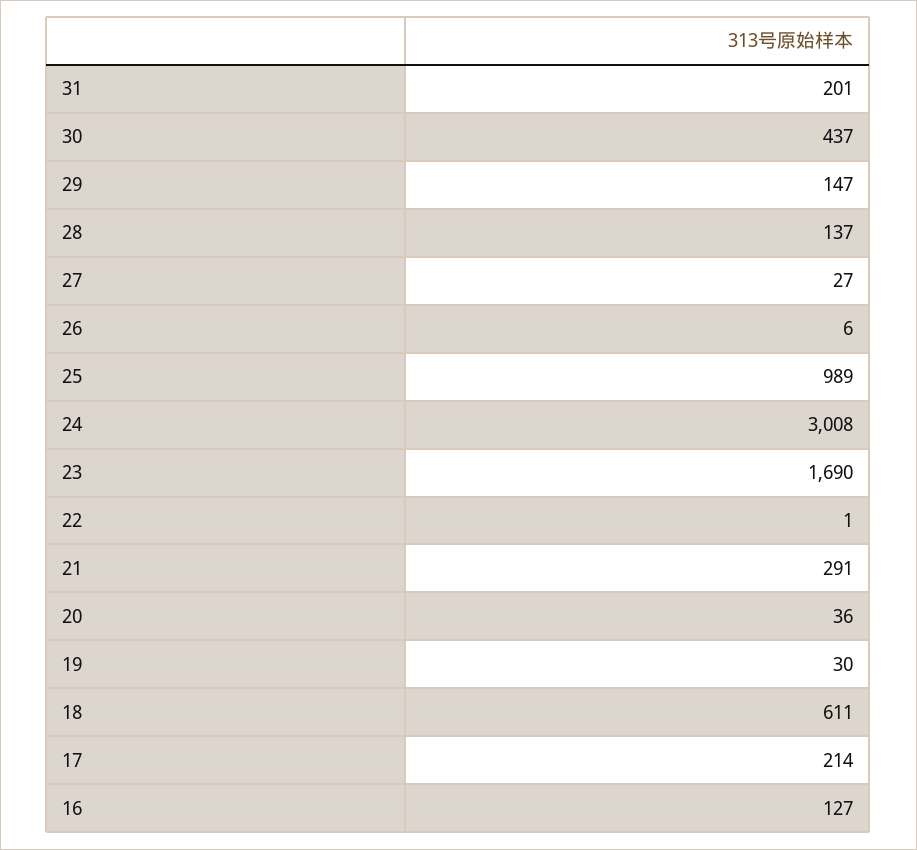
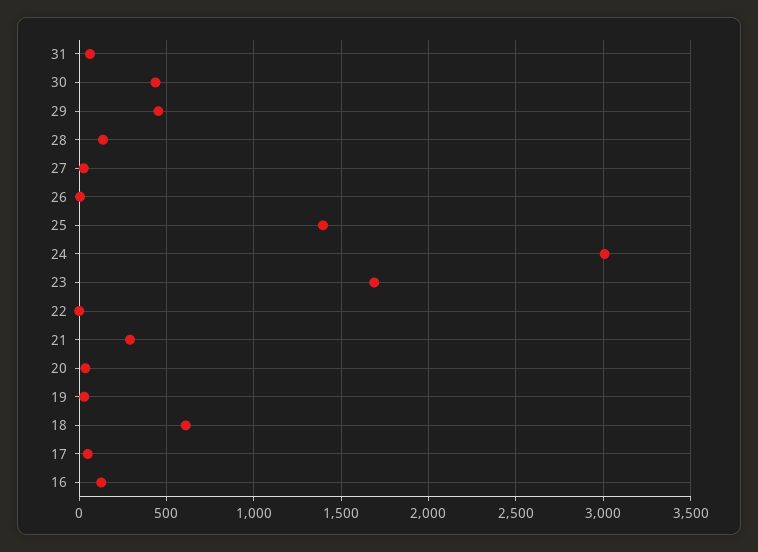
31: 201 -> 50
29: 147 -> 450
25: 989 -> 1400
17: 214 -> 50

